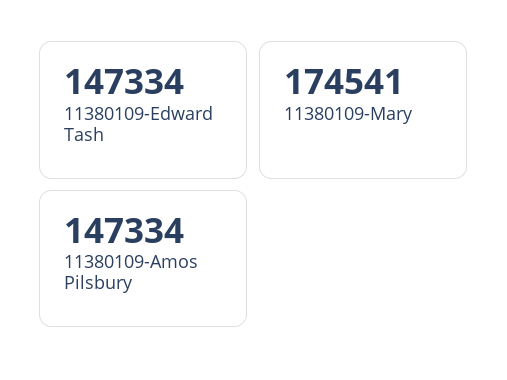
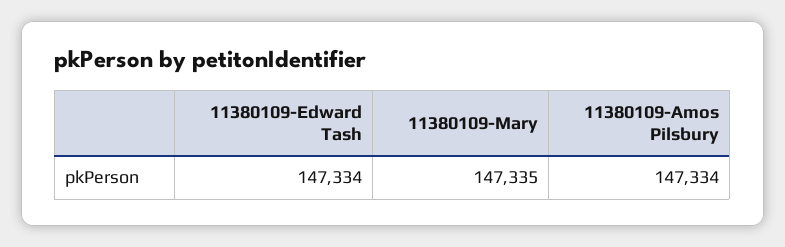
11380109-Mary: 174541 -> 147335

